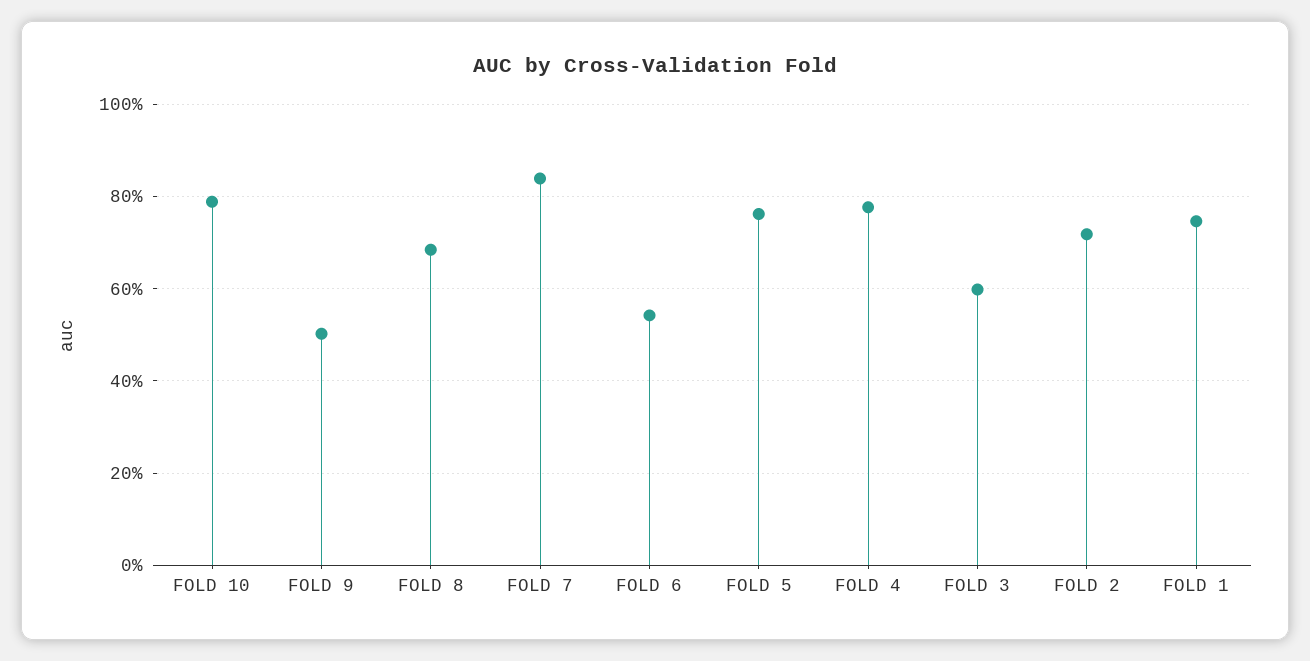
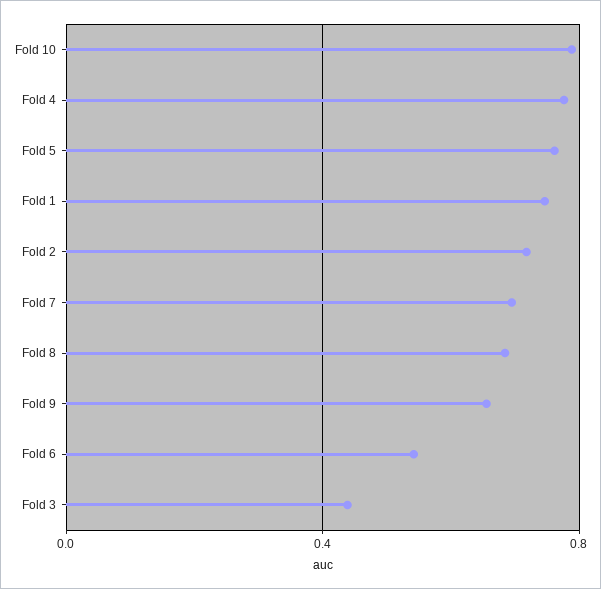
FOLD 9: 0.5 -> 0.65
FOLD 7: 0.84 -> 0.7
FOLD 3: 0.6 -> 0.45

